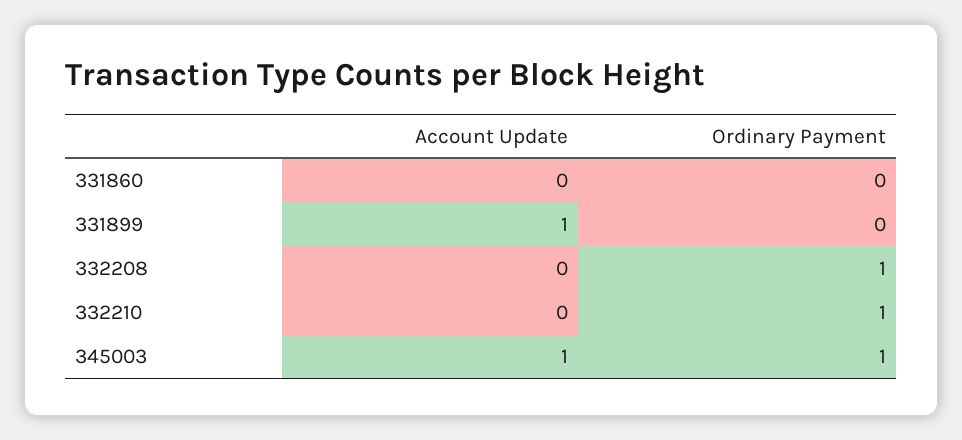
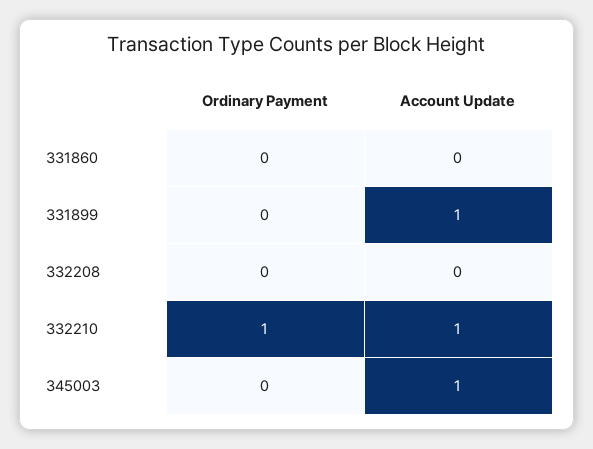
Ordinary Payment, 332208: 1 -> 0
Account Update, 332210: 0 -> 1
Ordinary Payment, 345003: 1 -> 0

